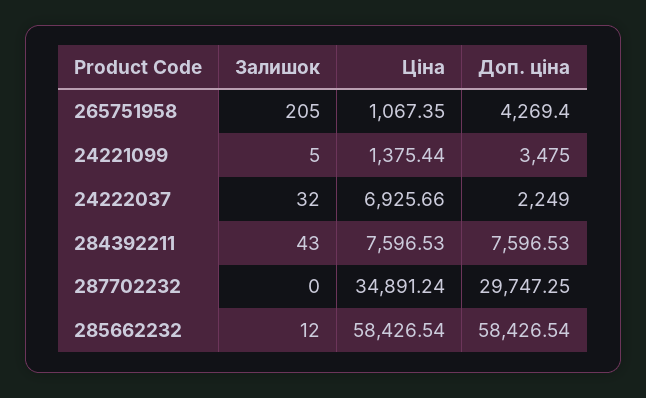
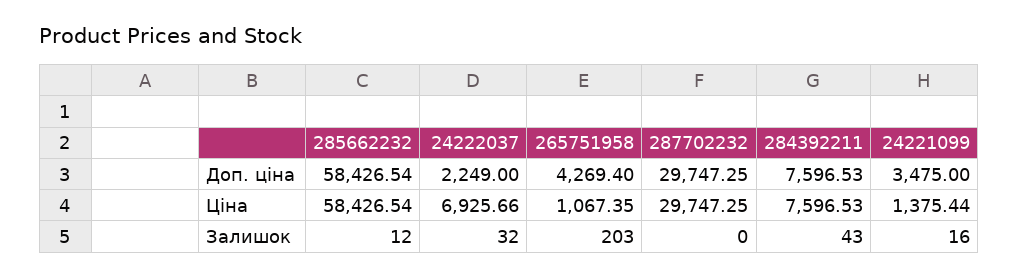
Залишок, 265751958: 205 -> 203
Залишок, 24221099: 5 -> 16
Ціна, 287702232: 34891.24 -> 29747.25

